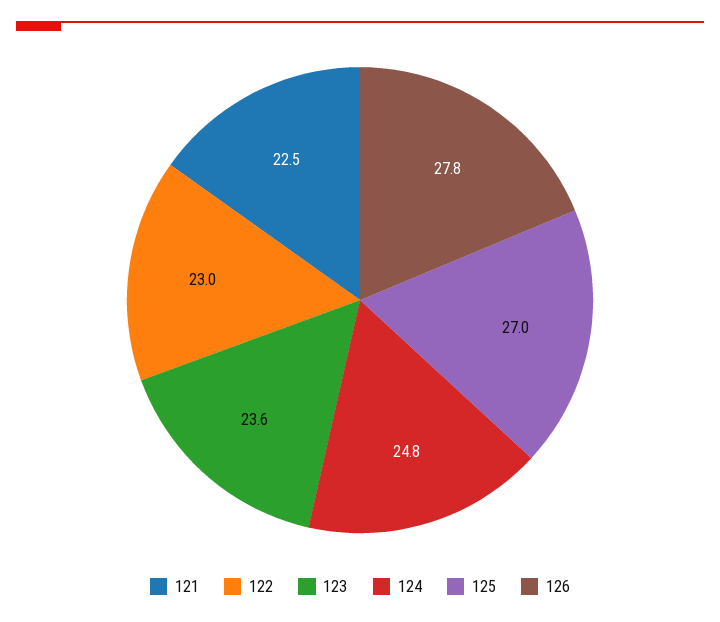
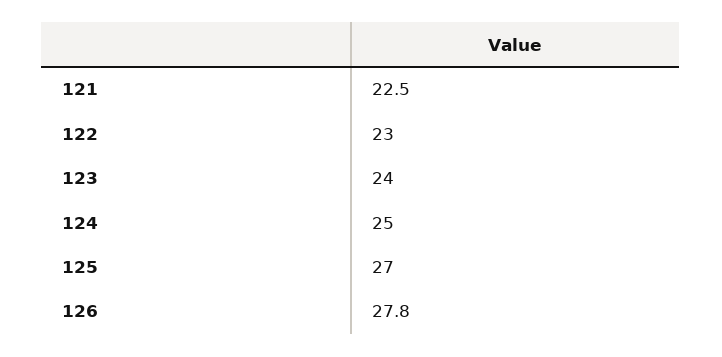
123: 23.6 -> 24
124: 24.8 -> 25

